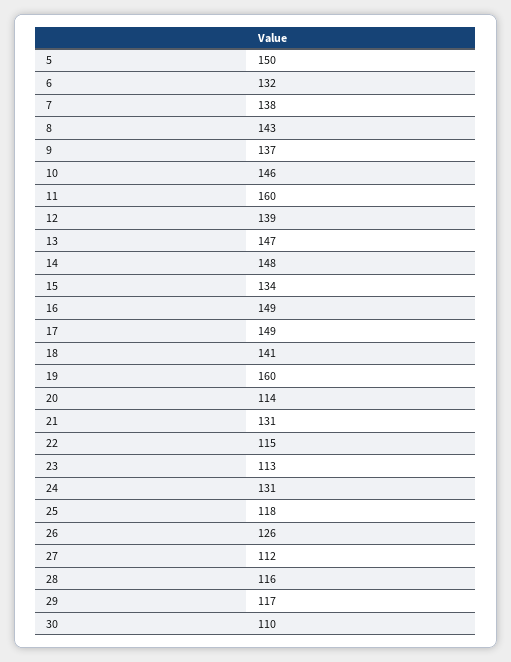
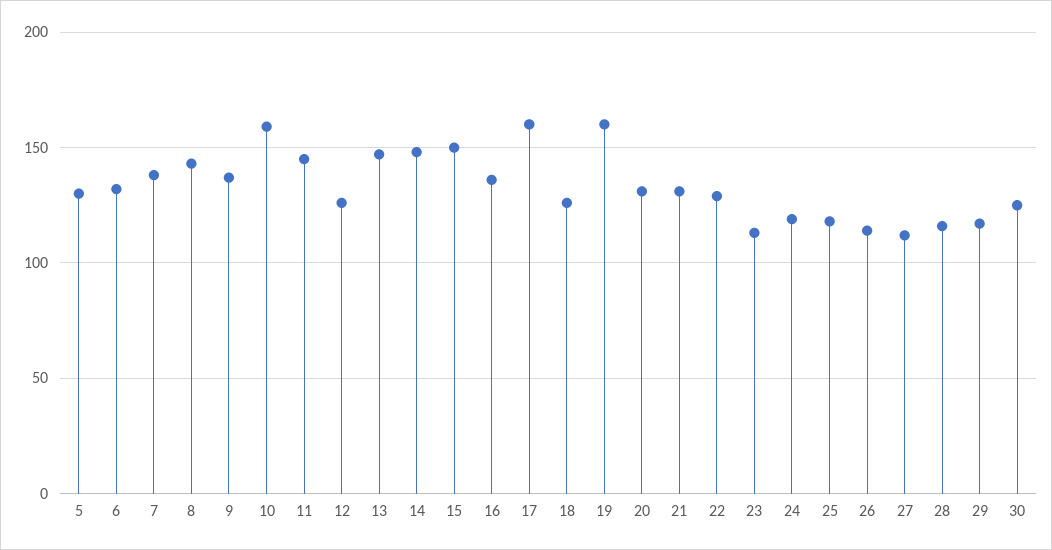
5: 150 -> 130
10: 146 -> 160
11: 160 -> 145
12: 139 -> 125
15: 134 -> 150
16: 149 -> 135
17: 149 -> 160
18: 141 -> 125
20: 114 -> 130
22: 115 -> 130
24: 131 -> 120
26: 126 -> 115
30: 110 -> 125

